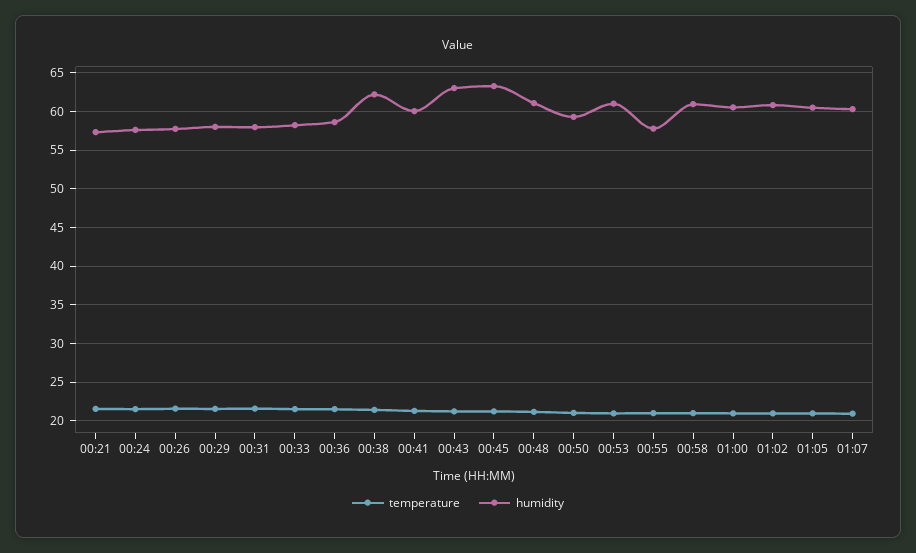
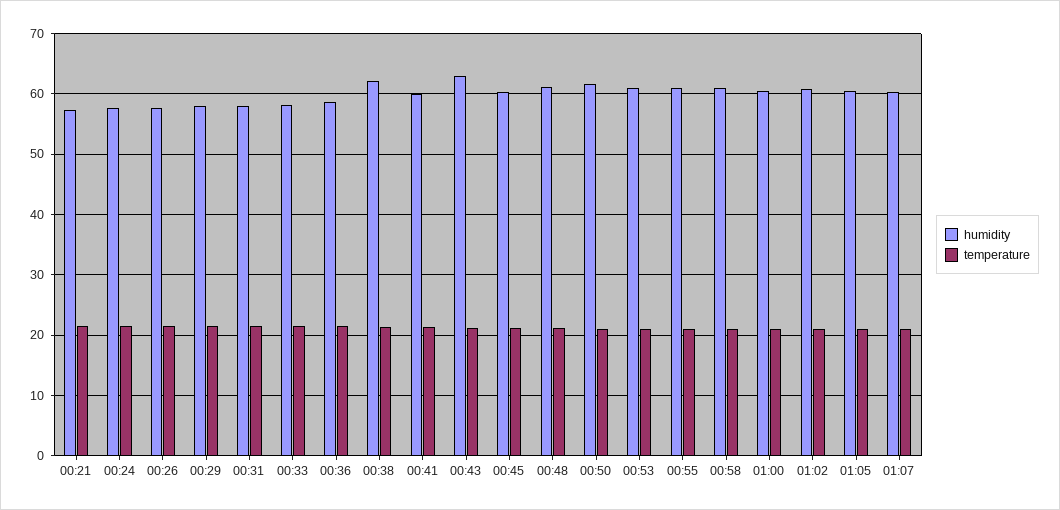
humidity, 00:45: 63 -> 60
humidity, 00:50: 59 -> 62
humidity, 00:55: 58 -> 61

